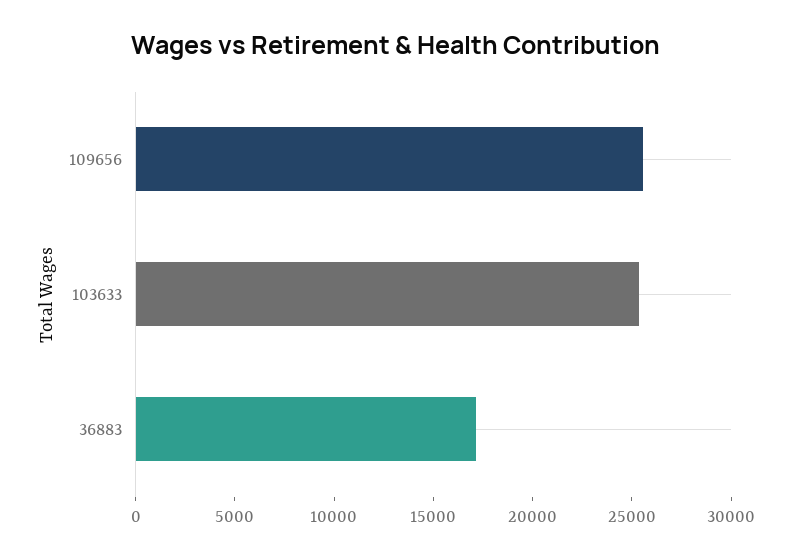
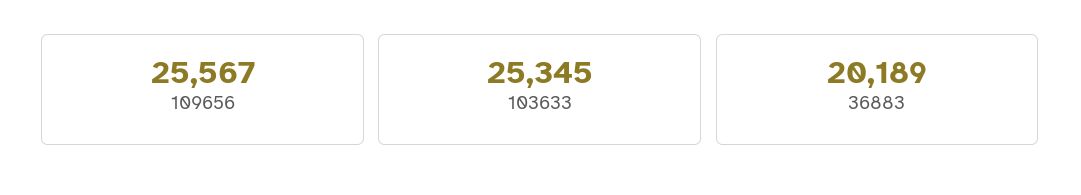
36883: 17000 -> 20189

